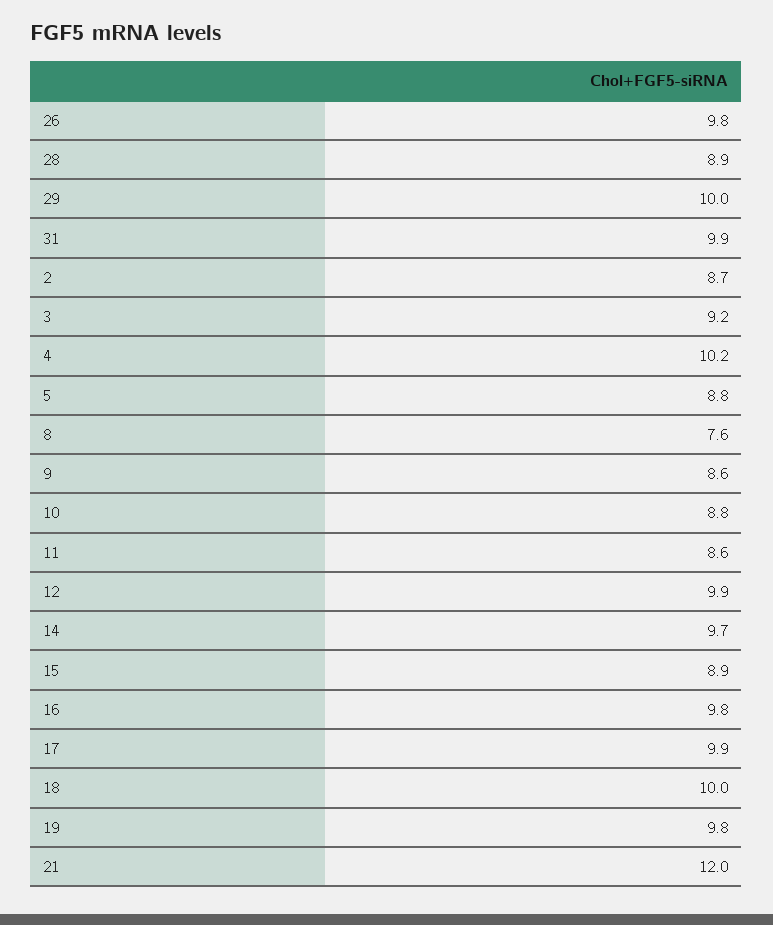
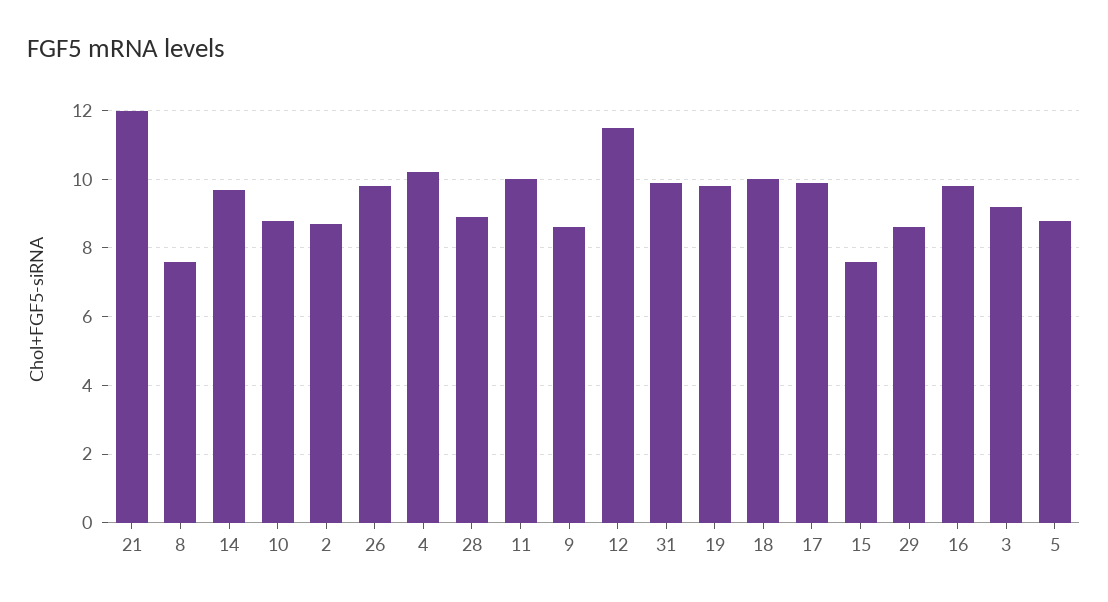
29: 10 -> 8.5
11: 8.6 -> 10
12: 9.9 -> 11.5
15: 8.9 -> 7.5

